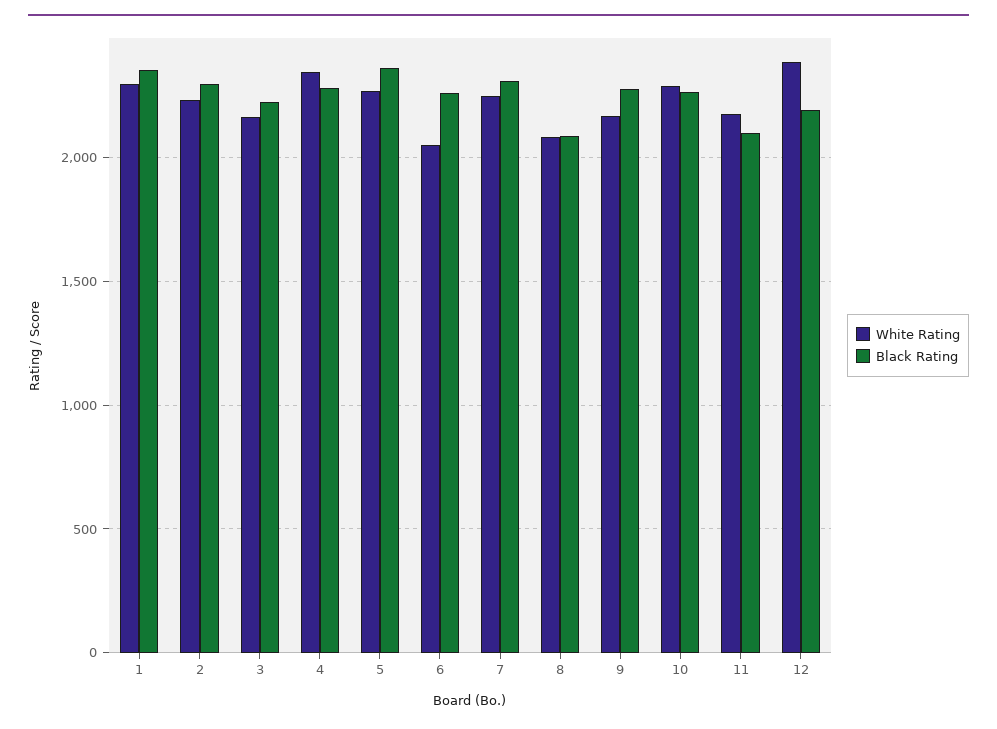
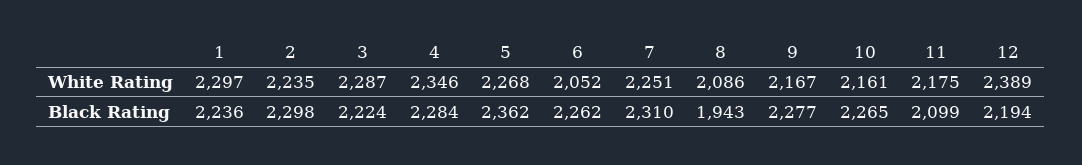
Black Rating, 1: 2350 -> 2236
White Rating, 3: 2150 -> 2287
Black Rating, 8: 2100 -> 1943
White Rating, 10: 2300 -> 2161

